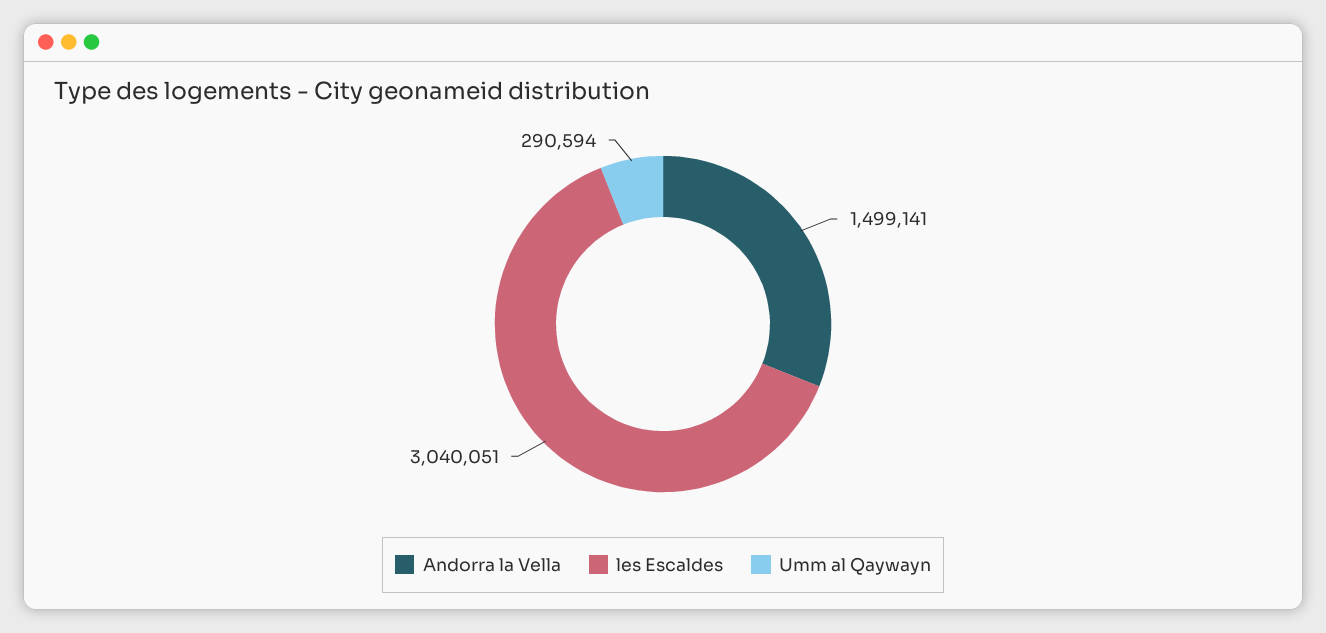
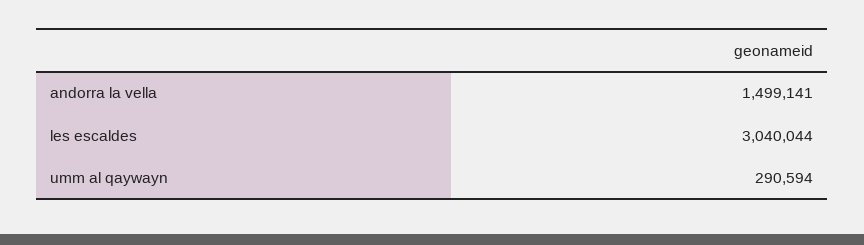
les Escaldes: 3040051 -> 3040044

